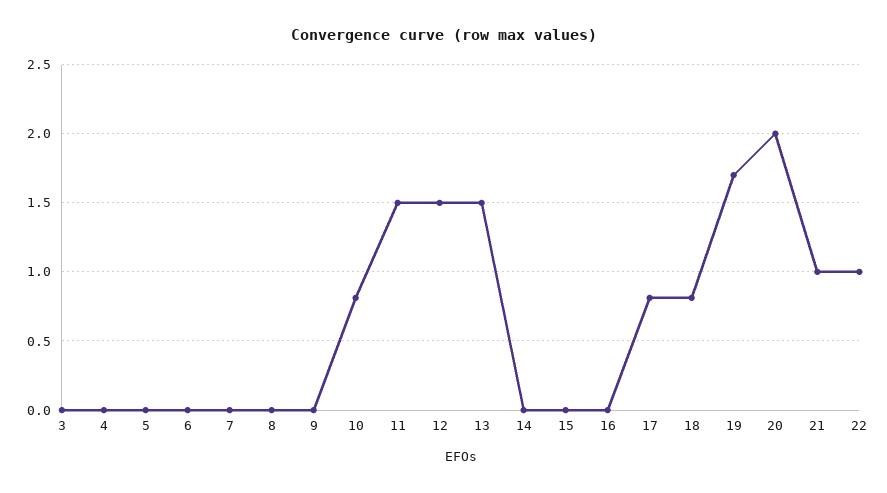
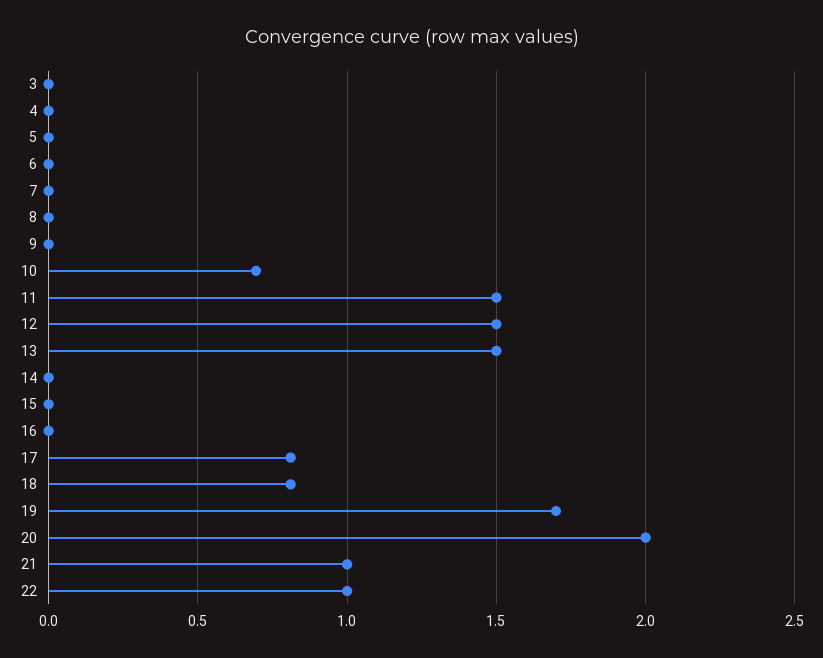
10: 0.8 -> 0.7

